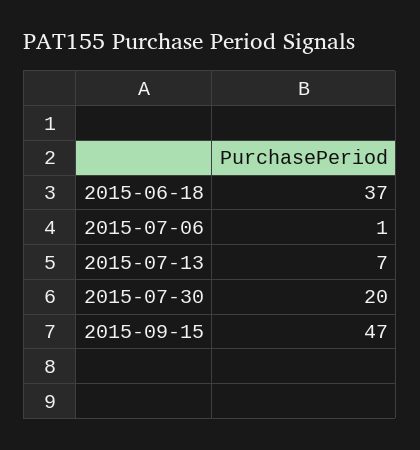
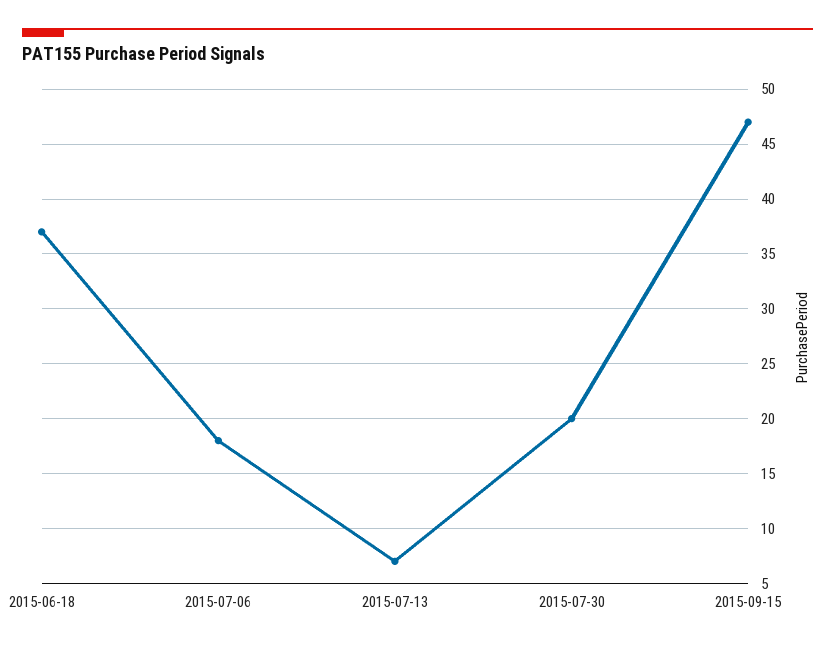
2015-07-06: 1 -> 18

